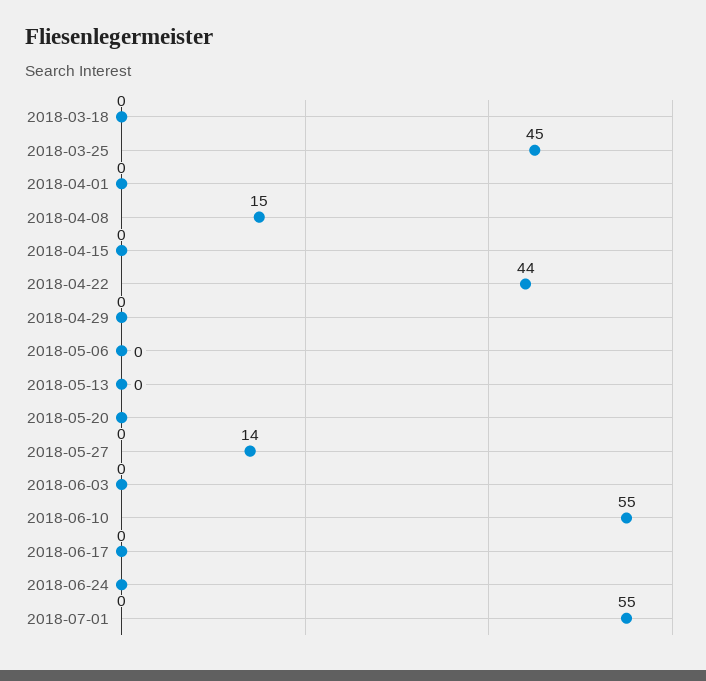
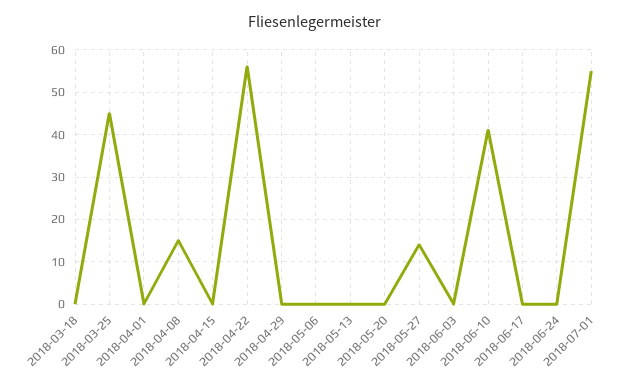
2018-04-22: 44 -> 55
2018-06-10: 55 -> 40

